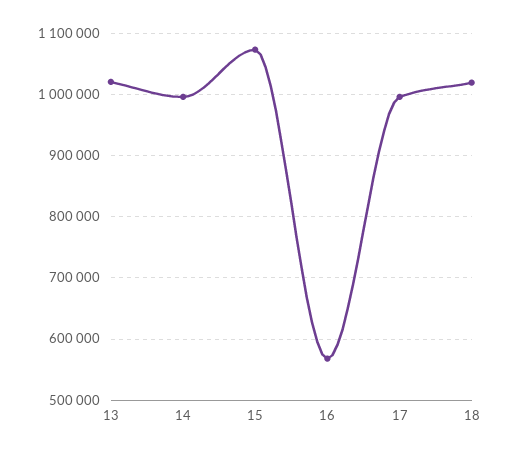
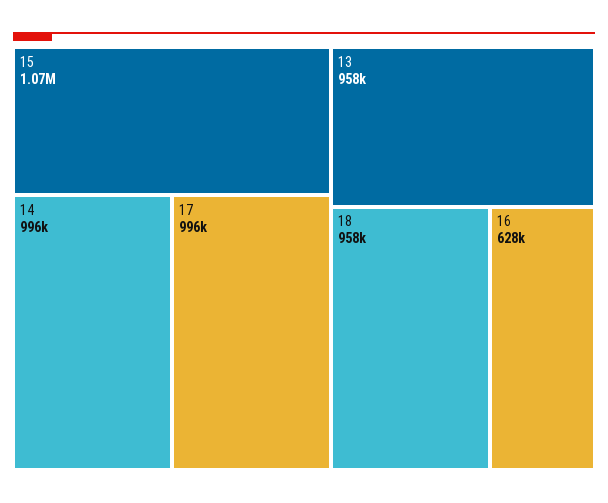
13: 1020000 -> 958000
16: 570000 -> 628000
18: 1020000 -> 958000

